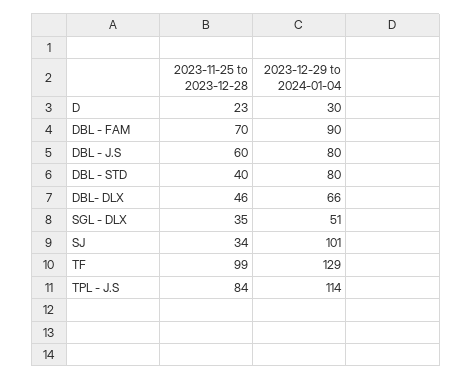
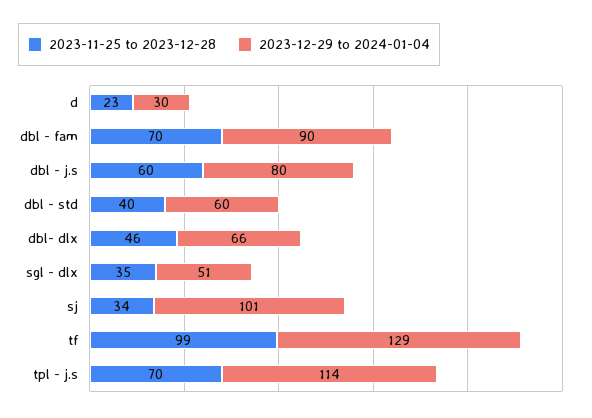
2023-12-29 to 2024-01-04, DBL - STD: 80 -> 60
2023-11-25 to 2023-12-28, TPL - J.S: 84 -> 70

